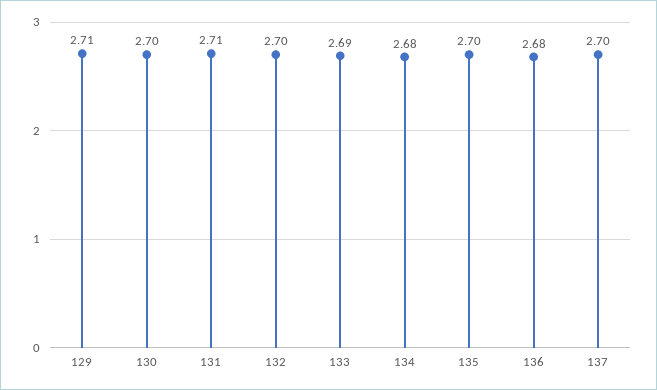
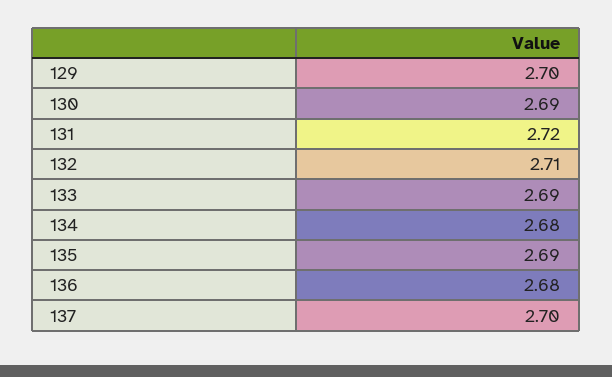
129: 2.71 -> 2.7
130: 2.7 -> 2.69
131: 2.71 -> 2.72
132: 2.7 -> 2.71
135: 2.7 -> 2.69

